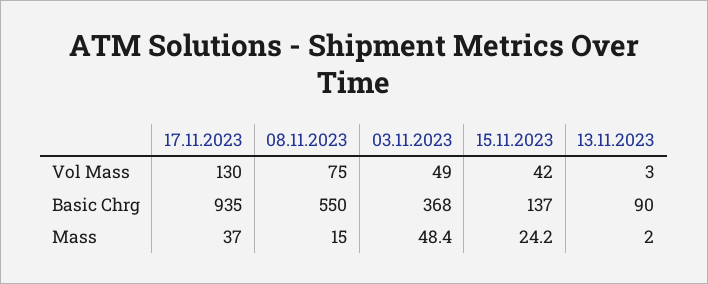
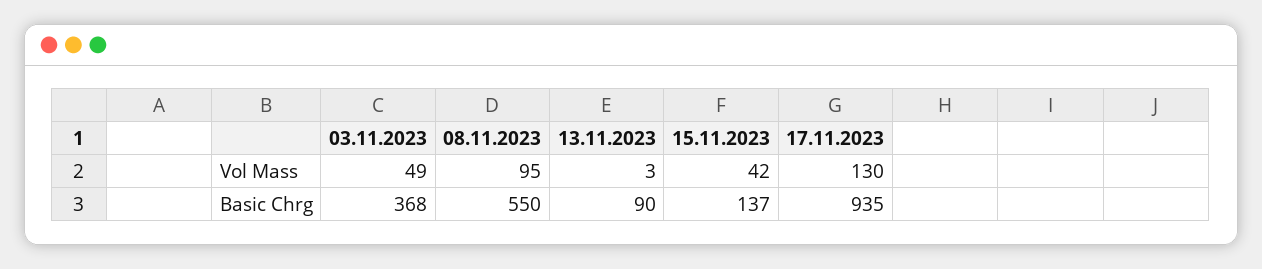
08.11.2023, Vol Mass: 75 -> 95
17.11.2023, Mass: 37 -> none
08.11.2023, Mass: 15 -> none
03.11.2023, Mass: 48.4 -> none
15.11.2023, Mass: 24.2 -> none
13.11.2023, Mass: 2 -> none

